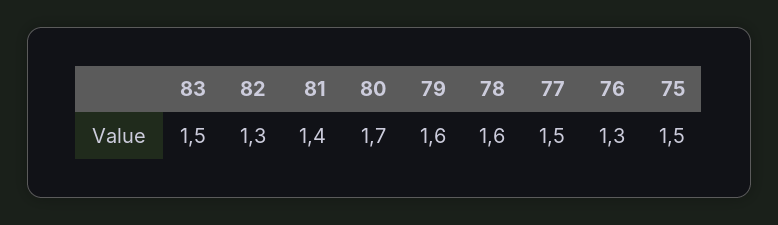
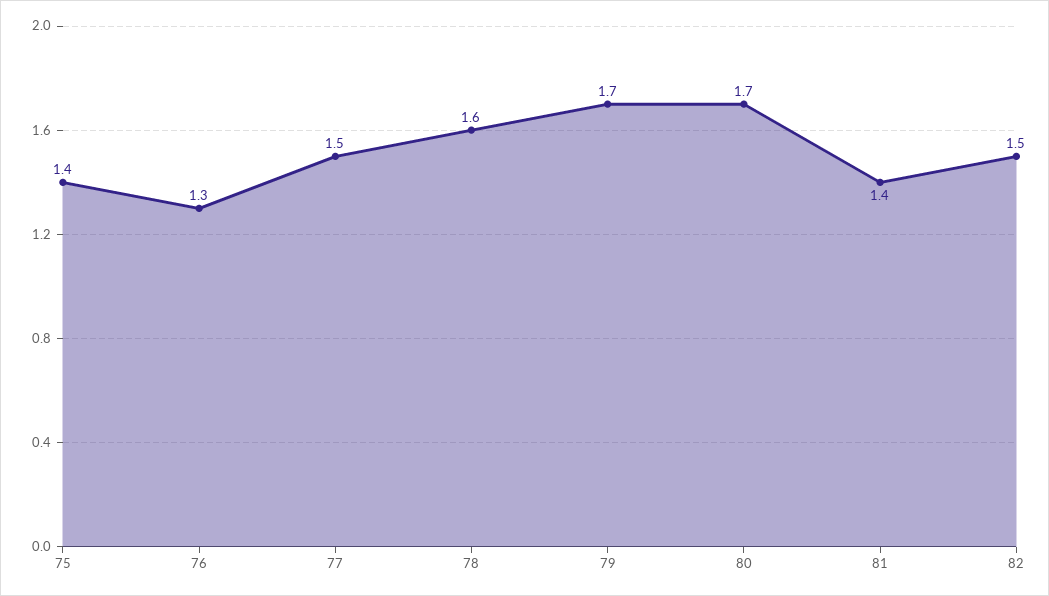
83: 1.5 -> none
82: 1.3 -> 1.5
79: 1.6 -> 1.7
75: 1.5 -> 1.4

